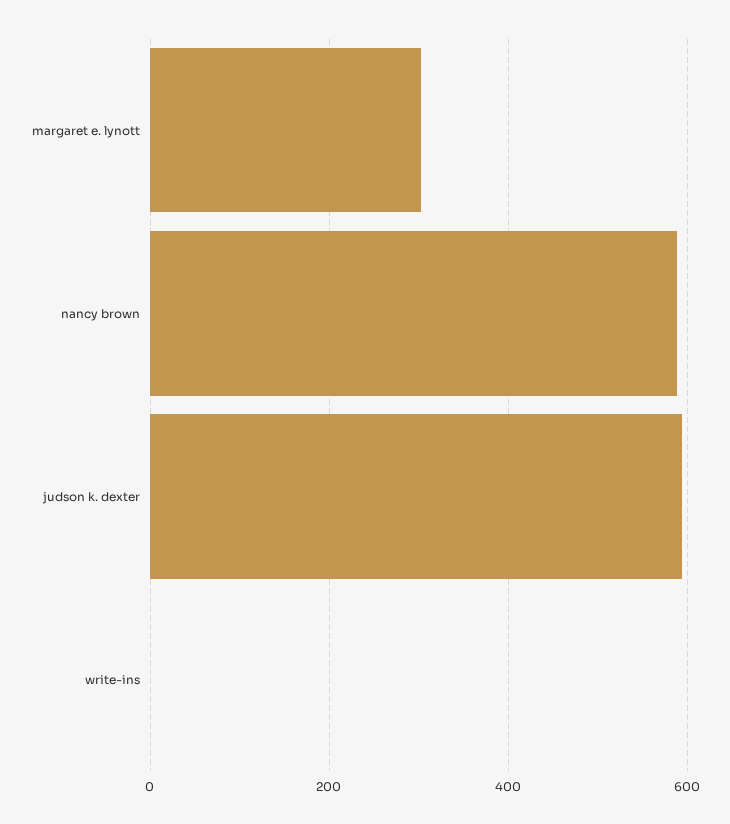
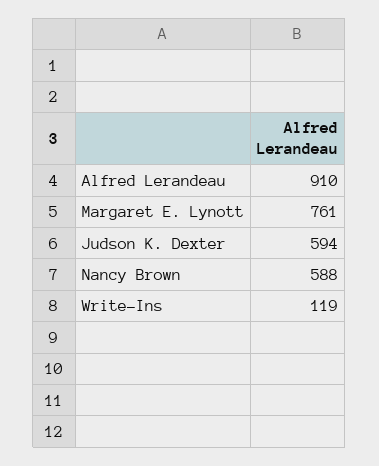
margaret e. lynott: 300 -> 761
write-ins: 0 -> 119
Alfred Lerandeau: none -> 910

